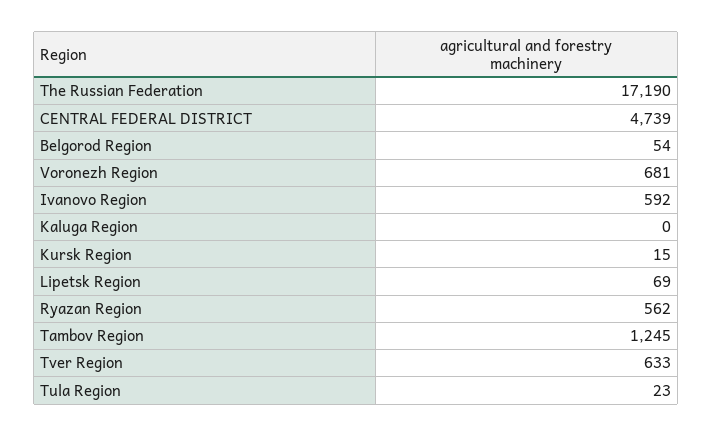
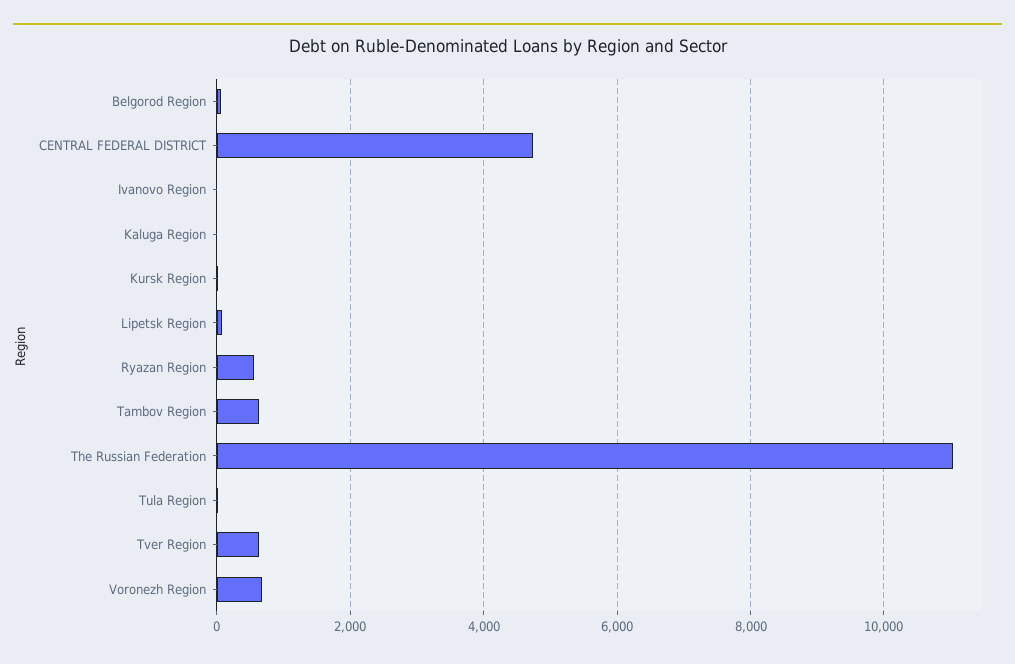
The Russian Federation: 17190 -> 11000
Ivanovo Region: 592 -> 0
Tambov Region: 1245 -> 600

